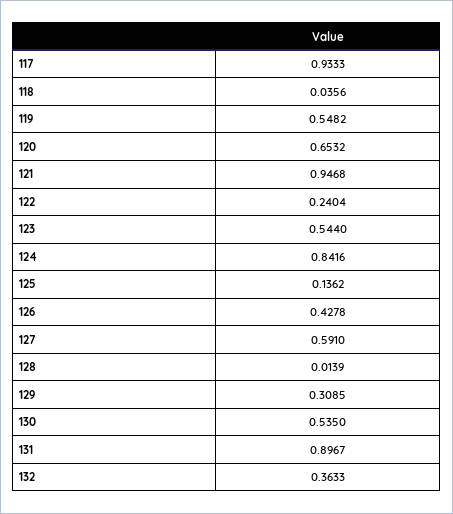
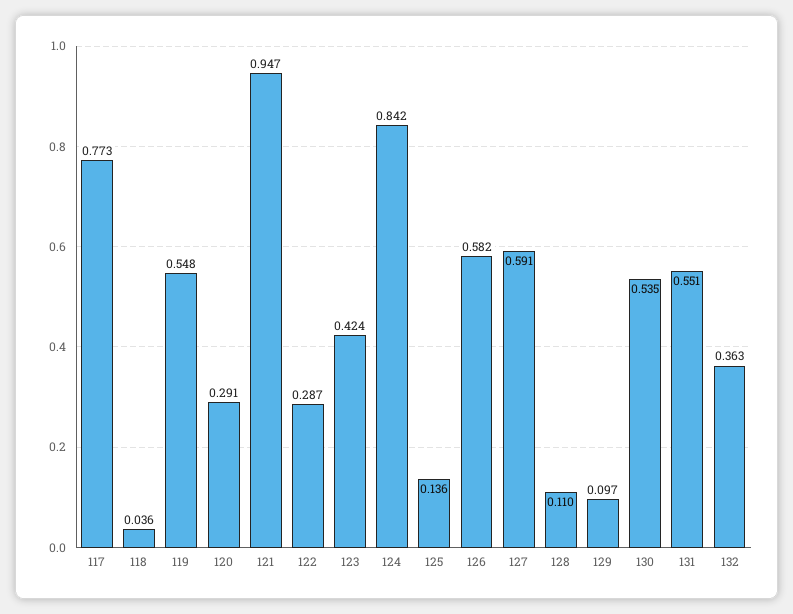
117: 0.9333 -> 0.773
120: 0.6532 -> 0.291
122: 0.2404 -> 0.287
123: 0.544 -> 0.424
126: 0.4278 -> 0.582
128: 0.0139 -> 0.11
129: 0.3085 -> 0.097
131: 0.8967 -> 0.551

